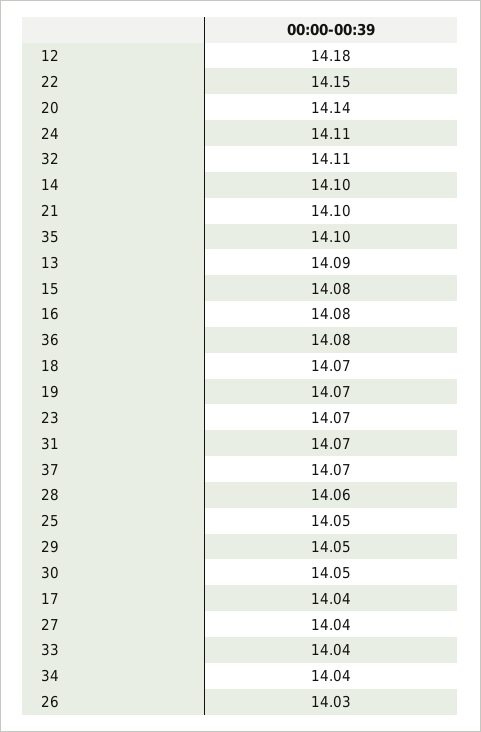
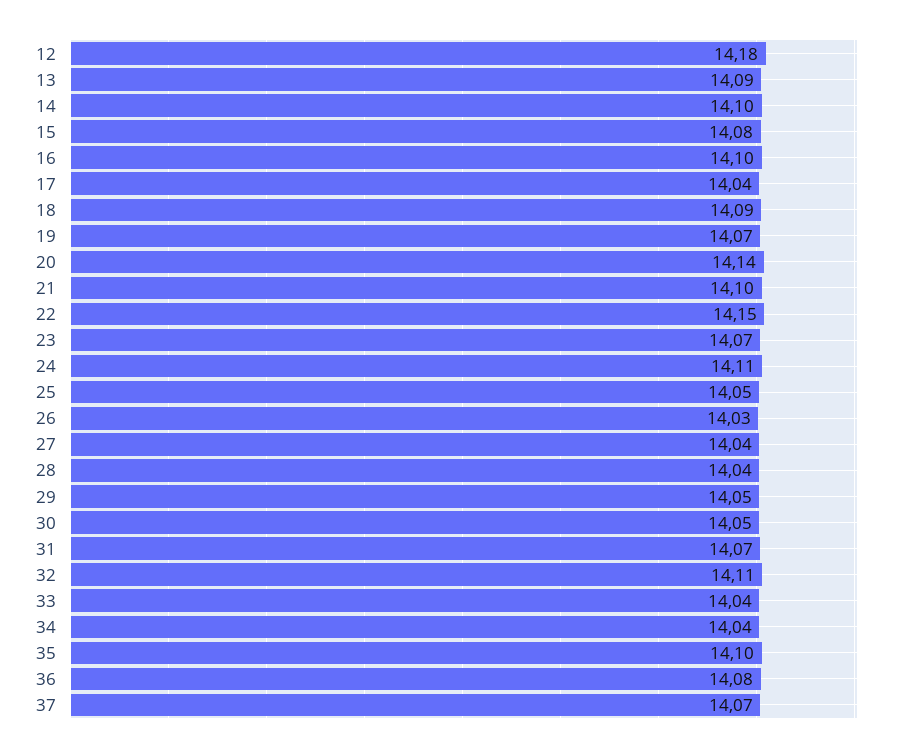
16: 14.08 -> 14.1
18: 14.07 -> 14.09
28: 14.06 -> 14.04

